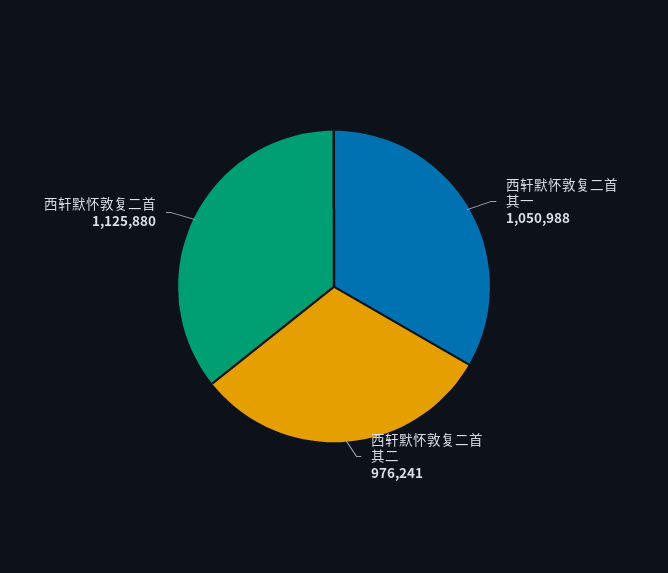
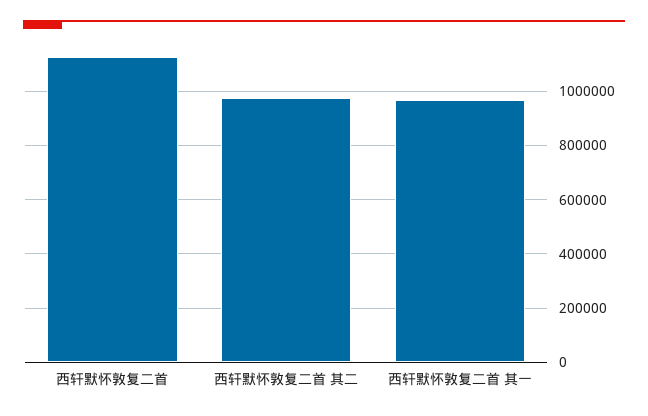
西轩默怀敦复二首 其一: 1050988 -> 975000

